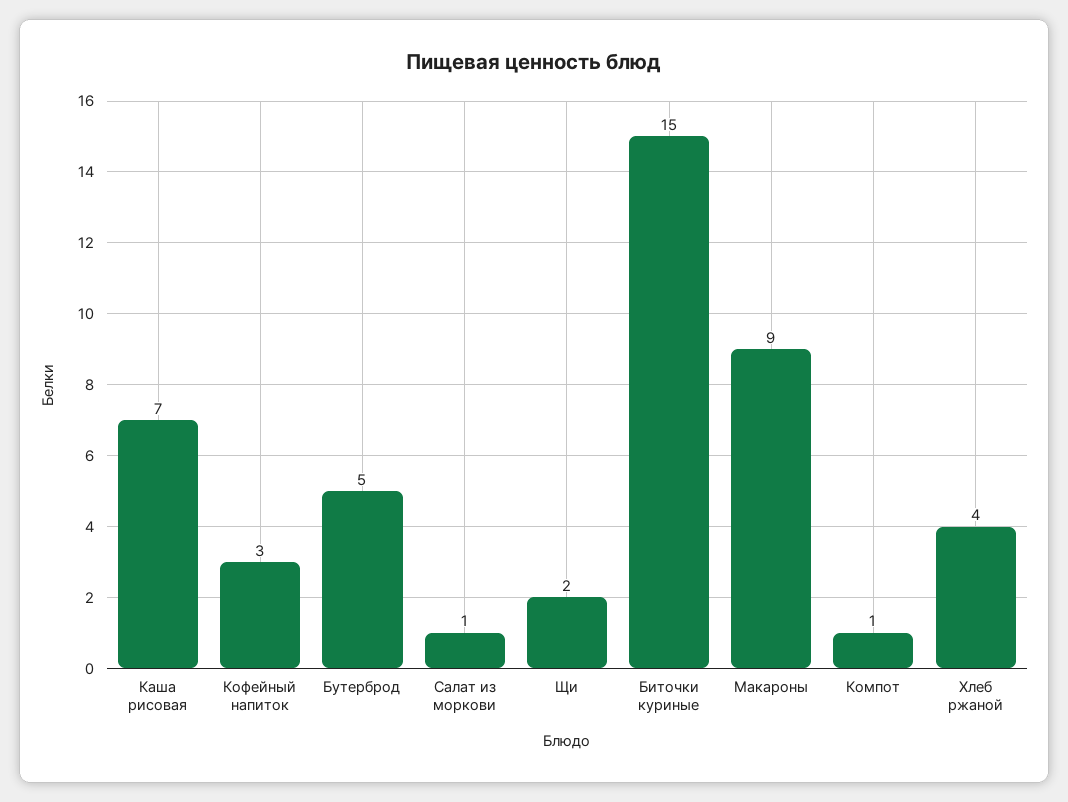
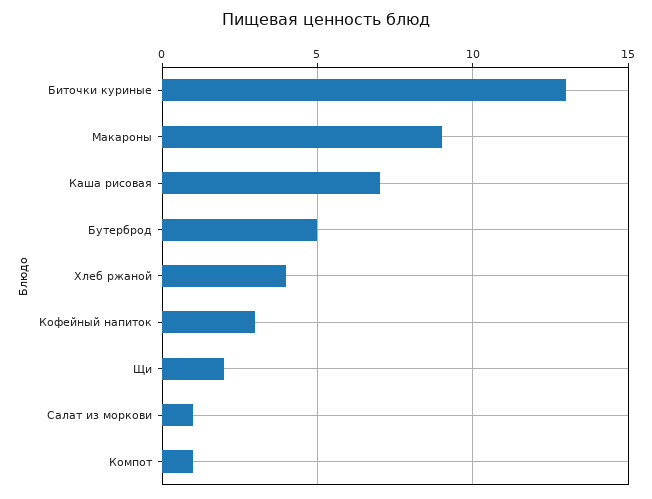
Биточки куриные: 15 -> 13

